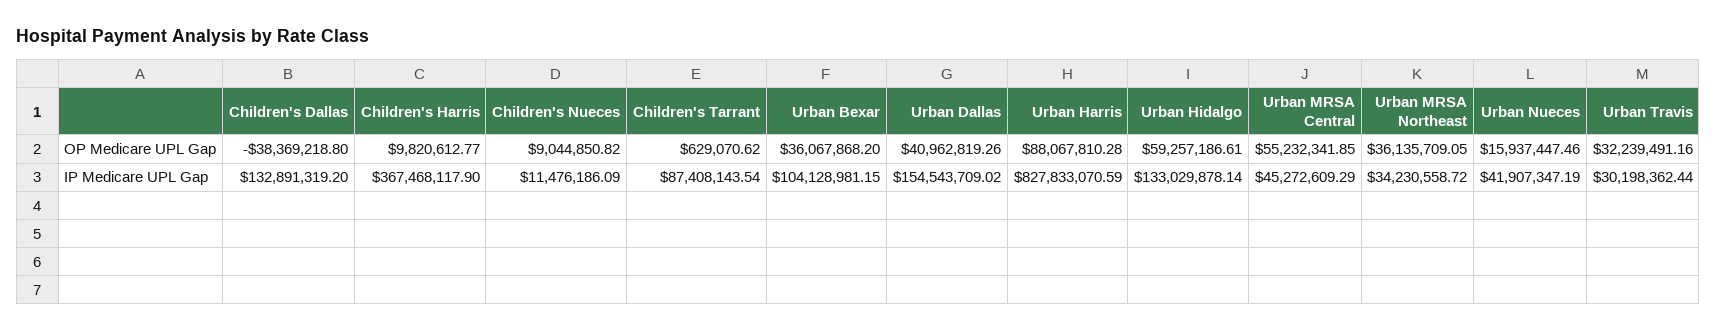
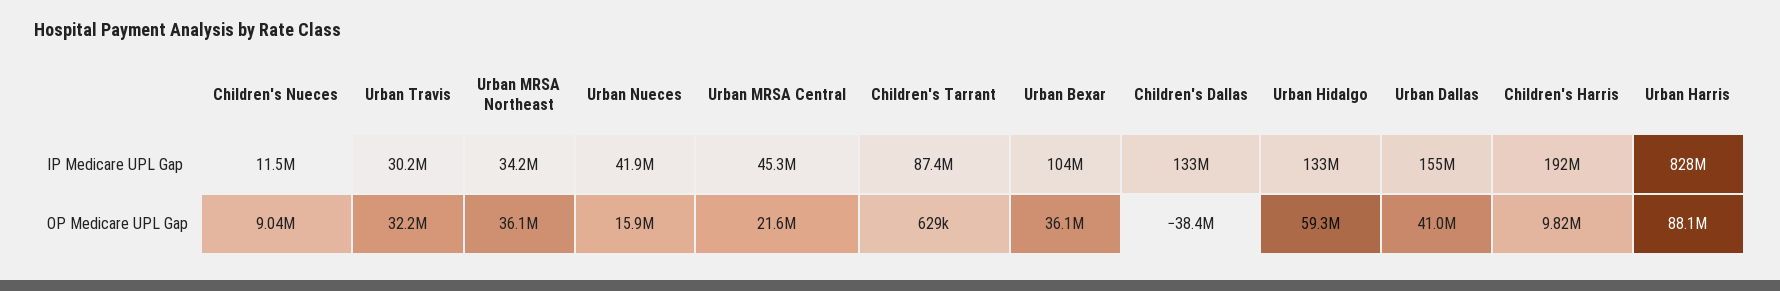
Urban MRSA Central, OP Medicare UPL Gap: 55232341.85 -> 21600000
Children's Harris, IP Medicare UPL Gap: 367468117.9 -> 192000000

